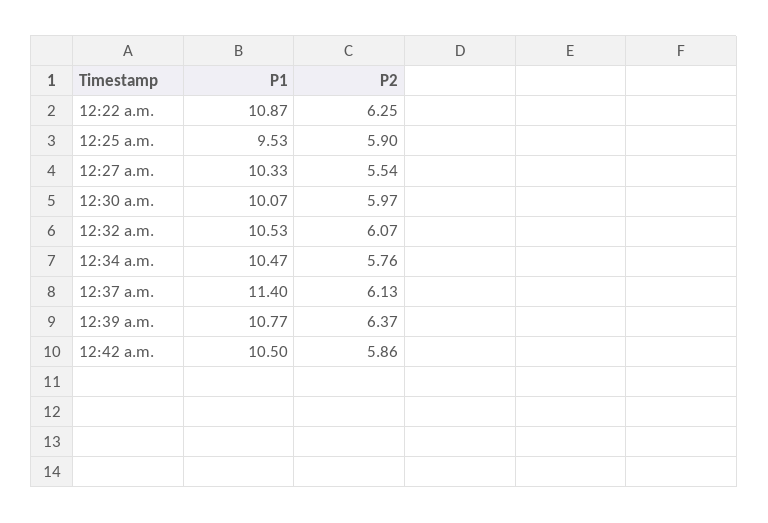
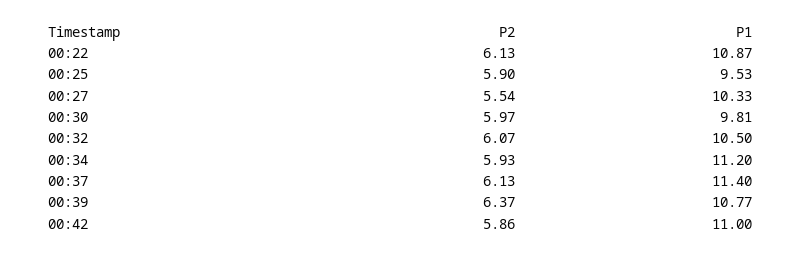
P2, 12:22 a.m.: 6.25 -> 6.13
P1, 12:30 a.m.: 10.07 -> 9.81
P1, 12:32 a.m.: 10.53 -> 10.5
P1, 12:34 a.m.: 10.47 -> 11.2
P2, 12:34 a.m.: 5.76 -> 5.93
P1, 12:42 a.m.: 10.5 -> 11

